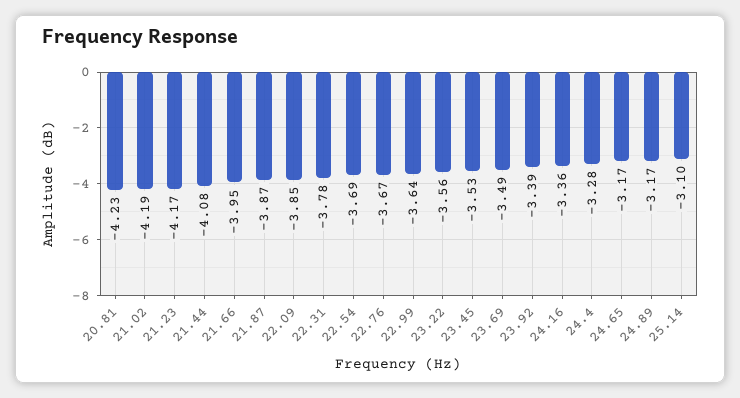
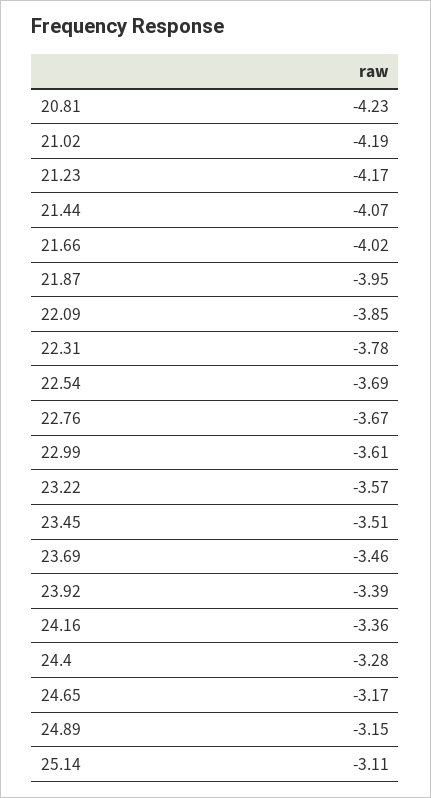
21.44: -4.08 -> -4.07
21.66: -3.95 -> -4.02
21.87: -3.87 -> -3.95
22.99: -3.64 -> -3.61
23.22: -3.56 -> -3.57
23.45: -3.53 -> -3.51
23.69: -3.49 -> -3.46
24.89: -3.17 -> -3.15
25.14: -3.1 -> -3.11

